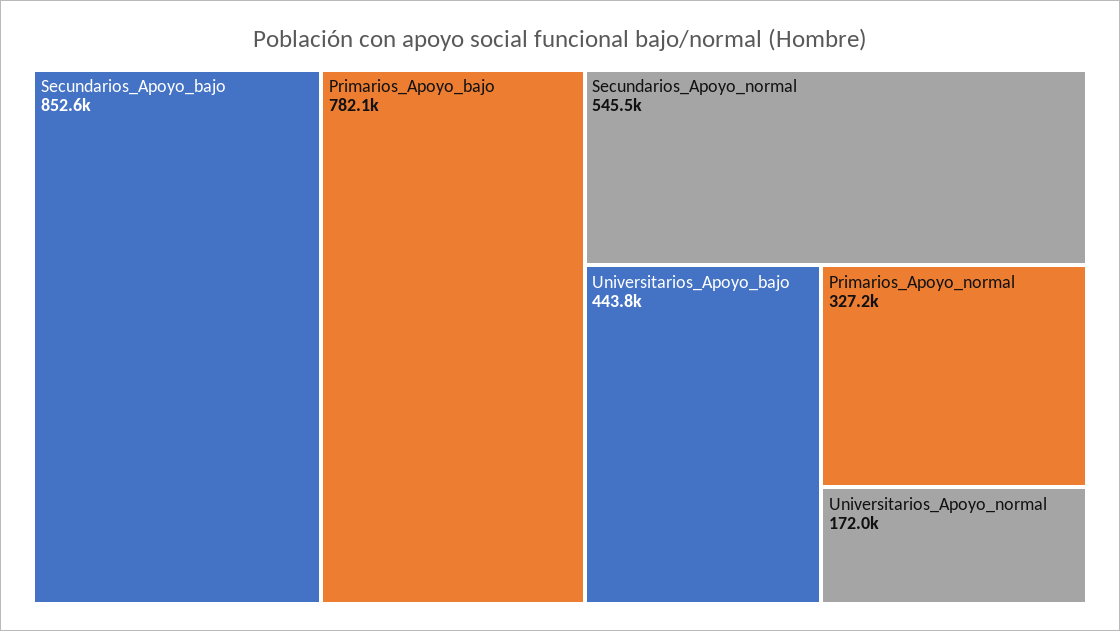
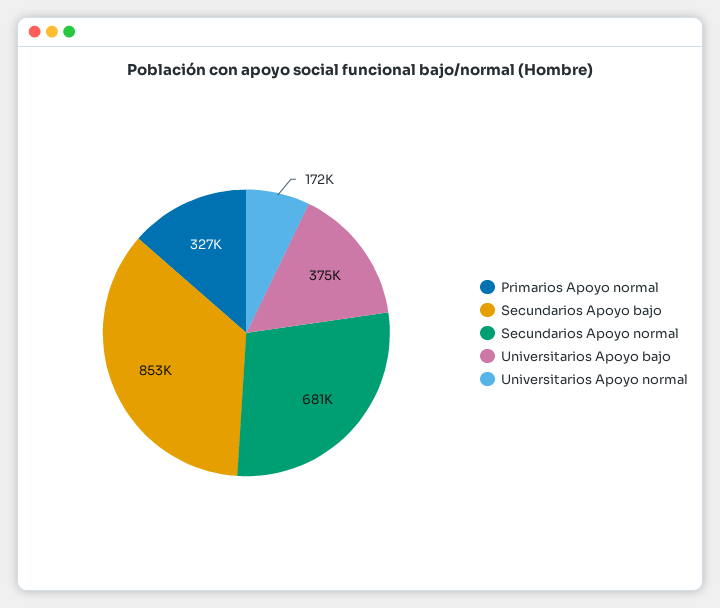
Primarios_Apoyo_bajo: 782100 -> none
Secundarios_Apoyo_normal: 545500 -> 681000
Universitarios_Apoyo_bajo: 443800 -> 375000

